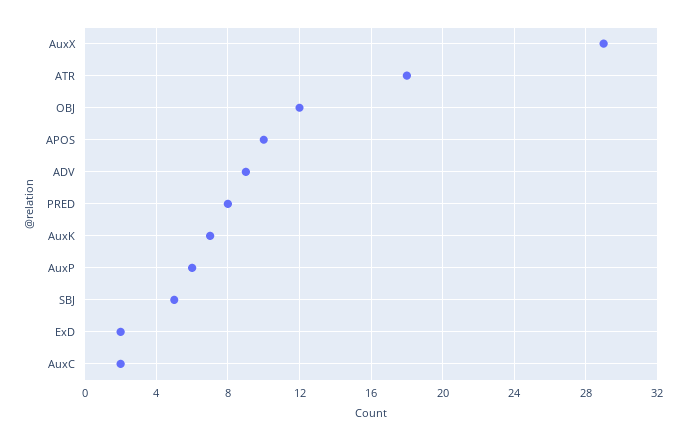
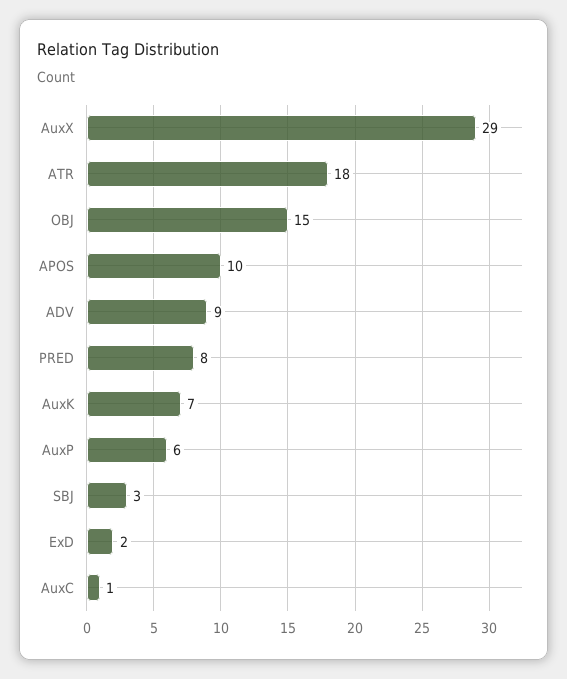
OBJ: 12 -> 15
SBJ: 5 -> 3
AuxC: 2 -> 1

